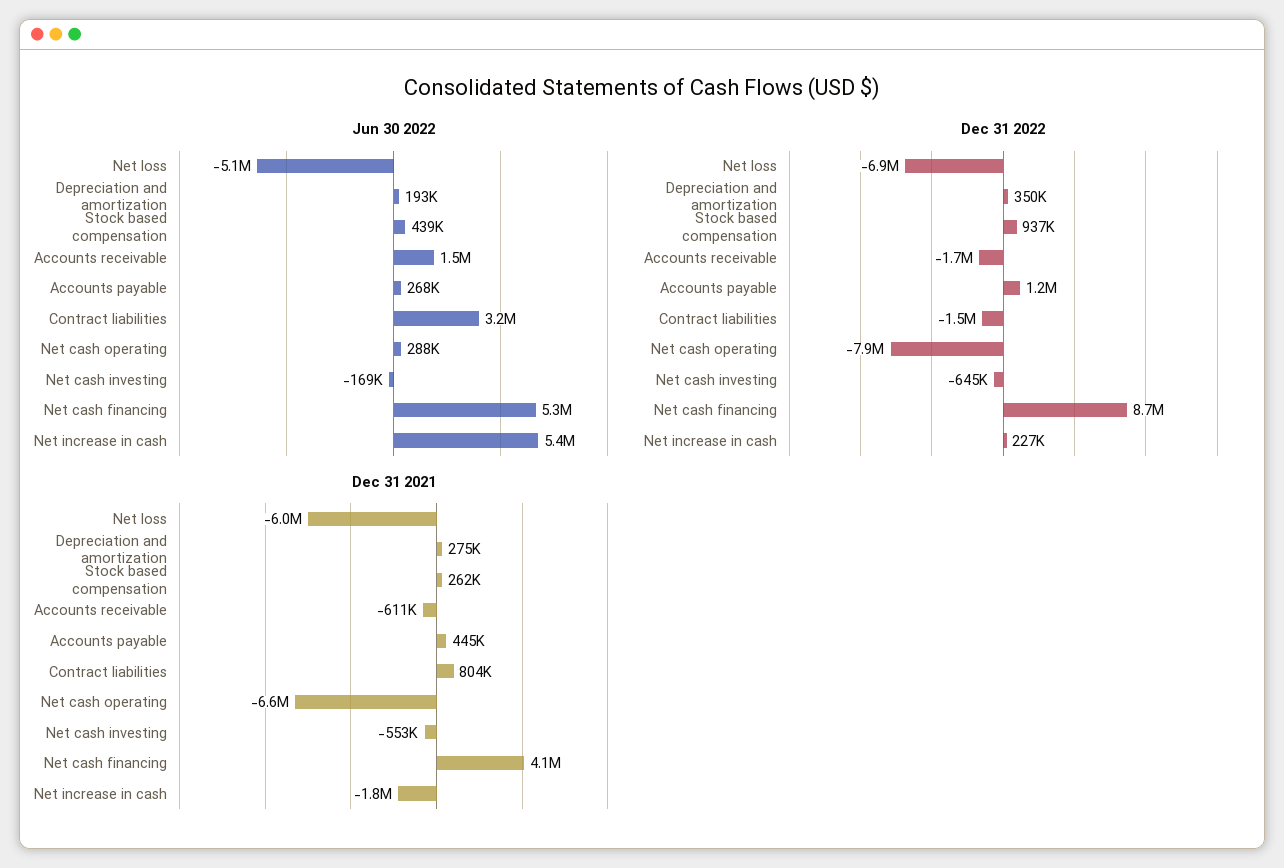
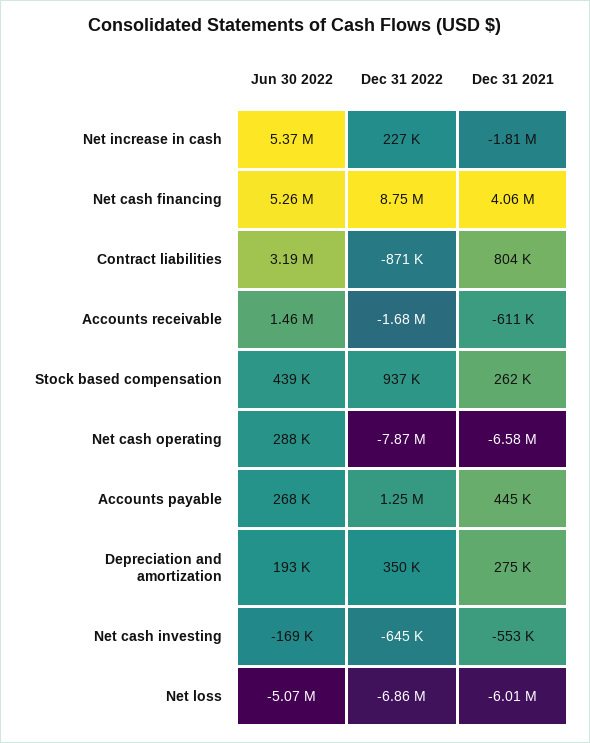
Dec 31 2022, Contract liabilities: -1500000 -> -871000

